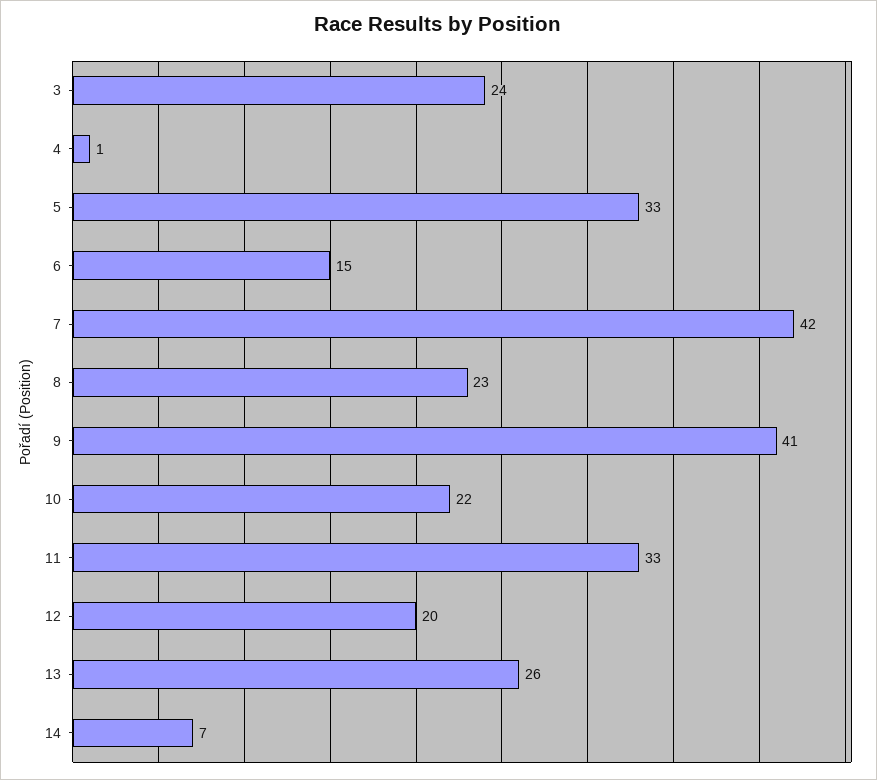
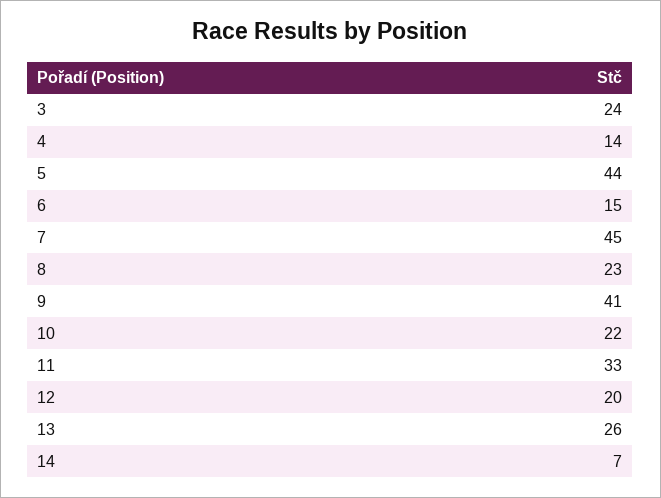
4: 1 -> 14
5: 33 -> 44
7: 42 -> 45

